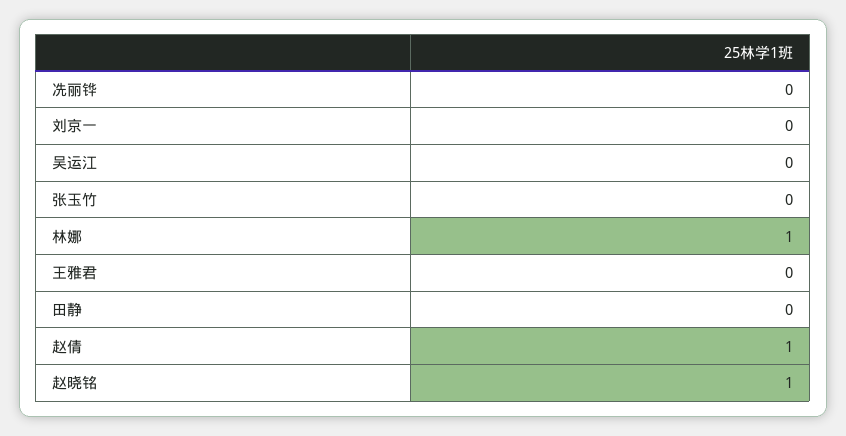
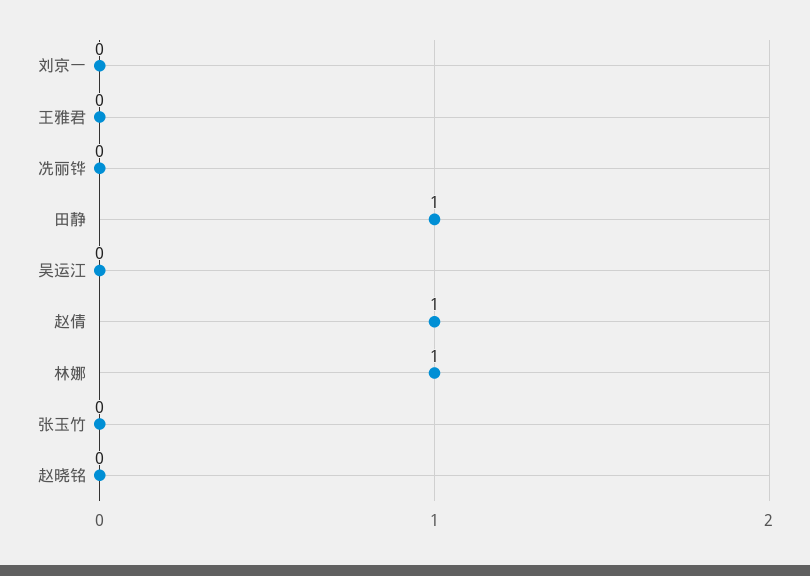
田静: 0 -> 1
赵晓铭: 1 -> 0

